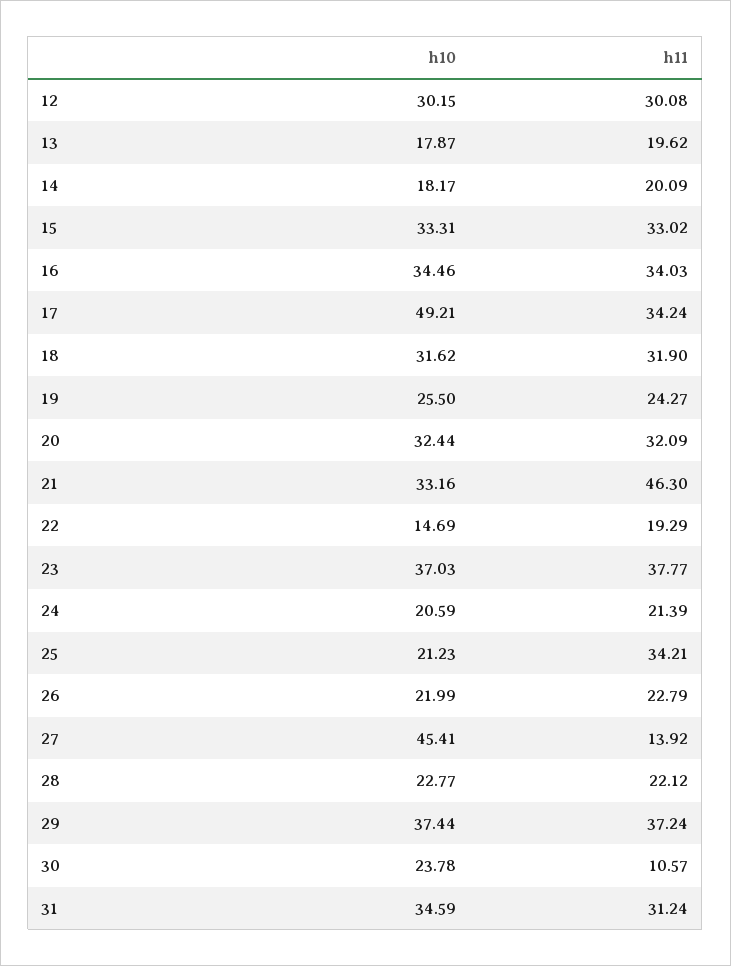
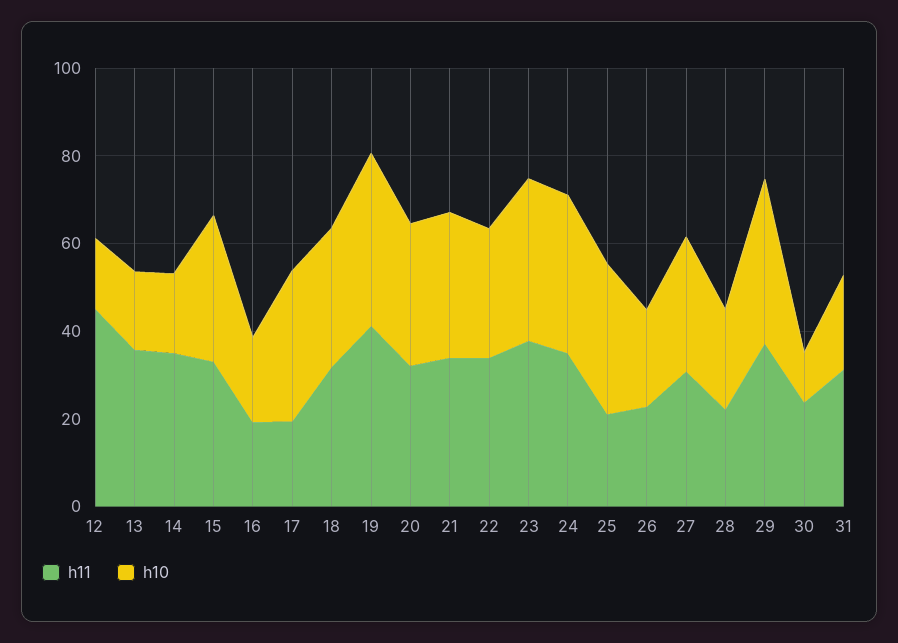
h10, 12: 30.15 -> 15
h11, 12: 30.08 -> 45
h11, 13: 19.62 -> 35
h11, 14: 20.09 -> 35
h10, 16: 34.46 -> 20
h11, 16: 34.03 -> 20
h10, 17: 49.21 -> 35
h11, 17: 34.24 -> 20
h10, 19: 25.5 -> 40
h11, 19: 24.27 -> 40
h11, 21: 46.3 -> 35
h10, 22: 14.69 -> 30
h11, 22: 19.29 -> 35
h10, 24: 20.59 -> 35
h11, 24: 21.39 -> 35
h10, 25: 21.23 -> 35
h11, 25: 34.21 -> 20
h10, 27: 45.41 -> 30
h11, 27: 13.92 -> 30
h10, 30: 23.78 -> 10
h11, 30: 10.57 -> 25
h10, 31: 34.59 -> 20

